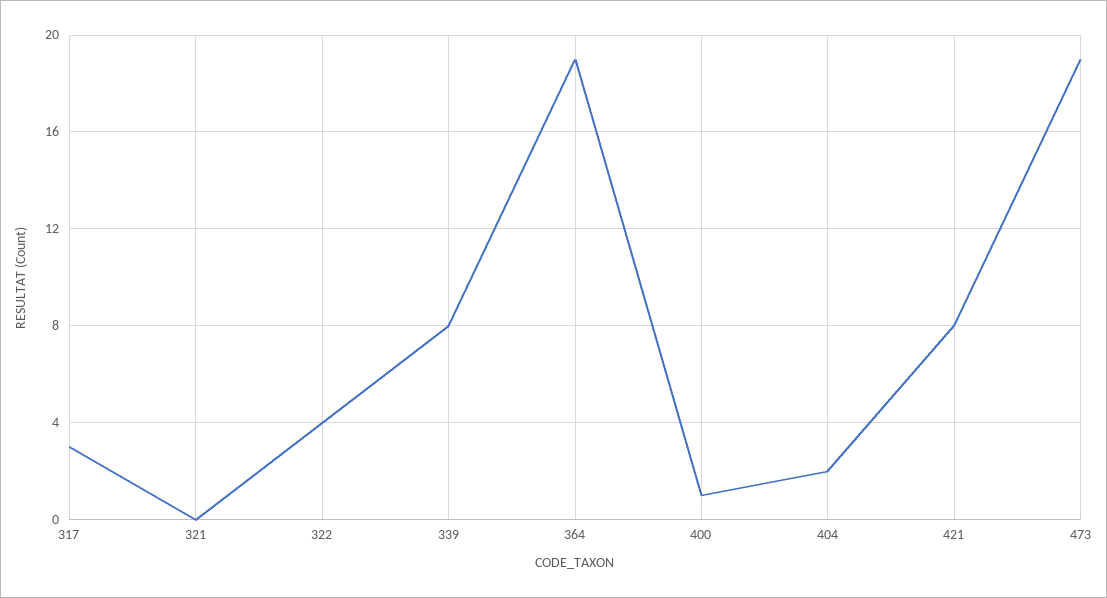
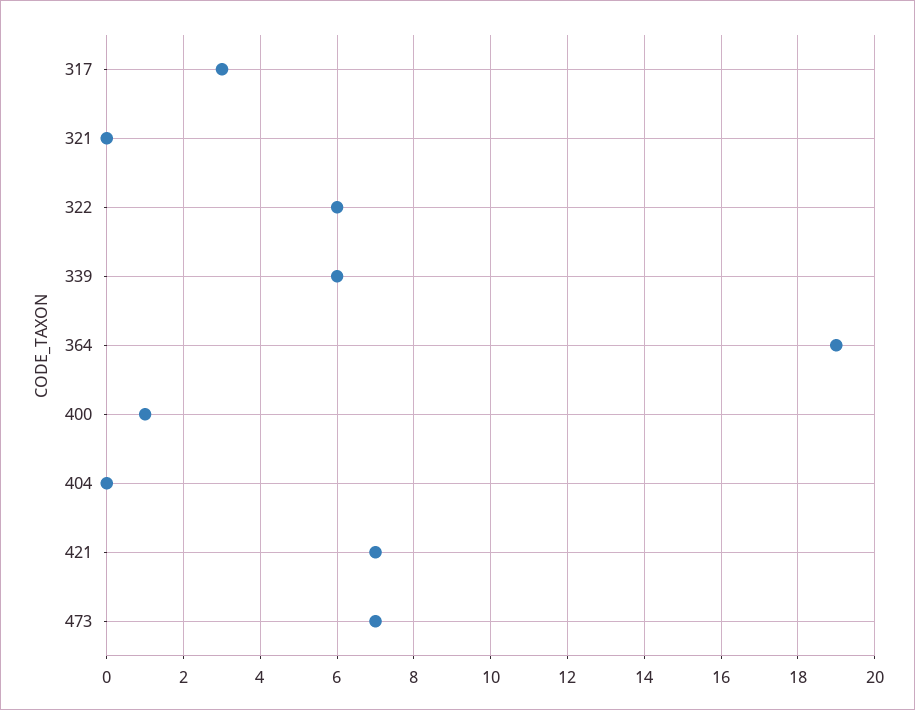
322: 4 -> 6
339: 8 -> 6
404: 2 -> 0
421: 8 -> 7
473: 19 -> 7

